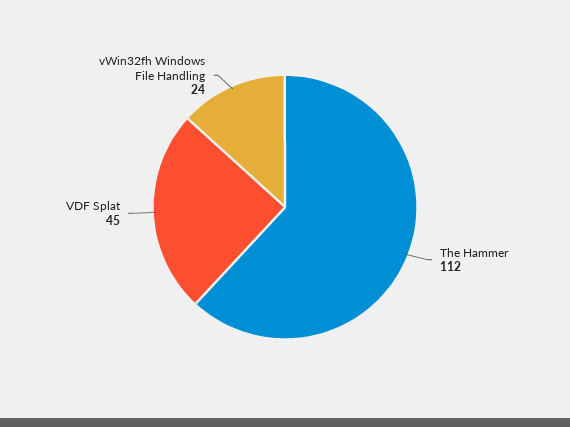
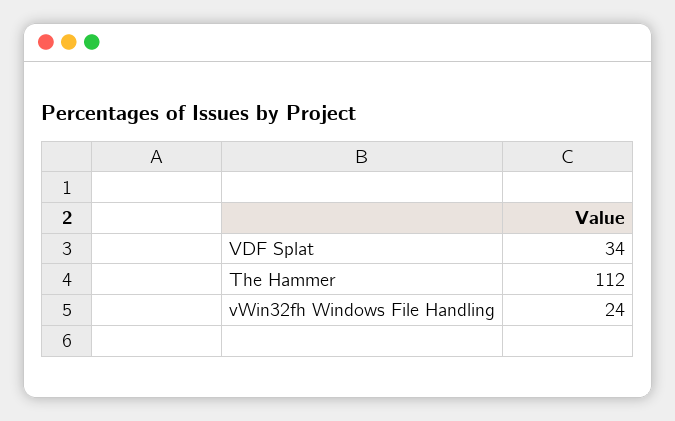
VDF Splat: 45 -> 34

